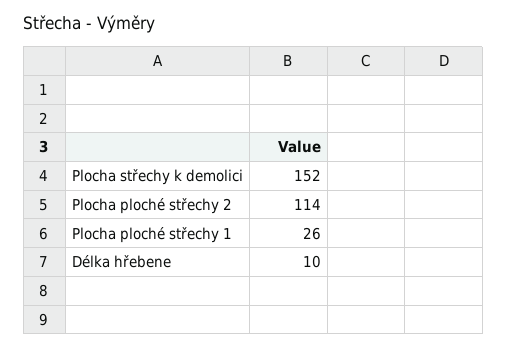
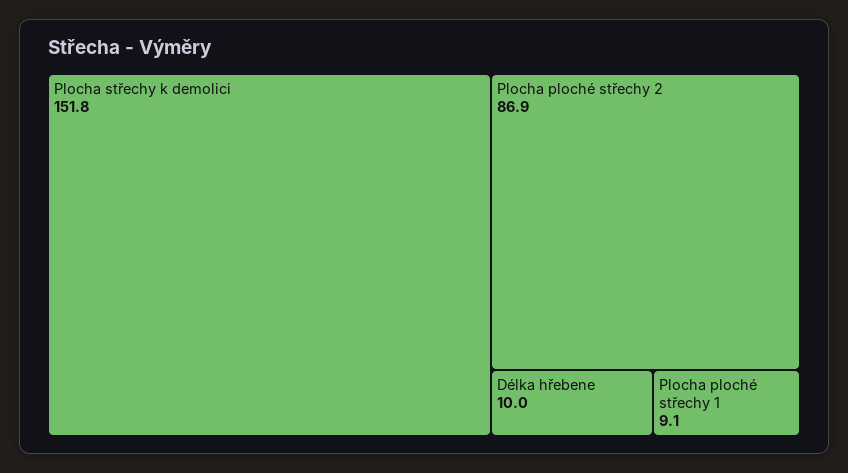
Plocha ploché střechy 2: 114 -> 86.9
Plocha ploché střechy 1: 26 -> 9.1

